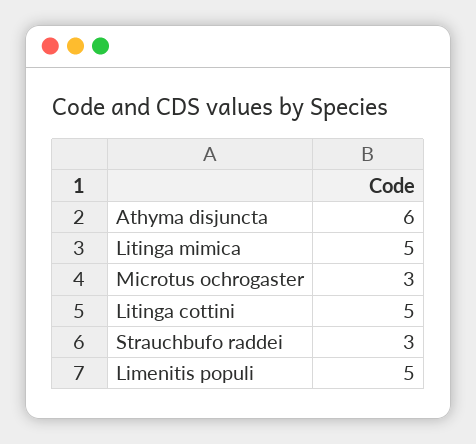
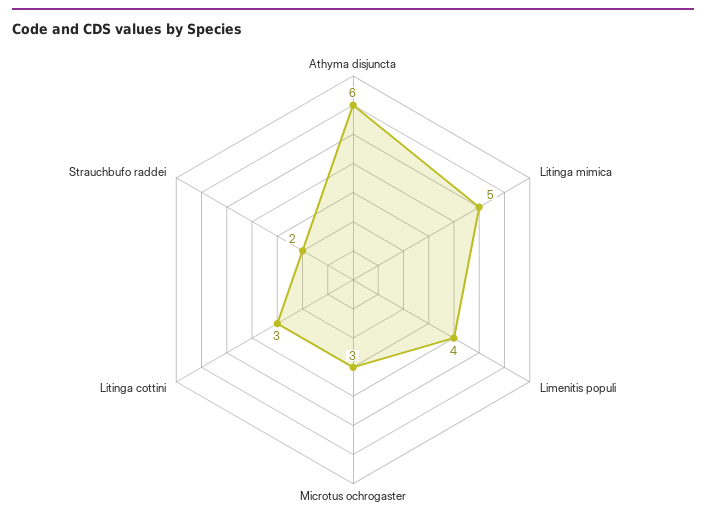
Litinga cottini: 5 -> 3
Strauchbufo raddei: 3 -> 2
Limenitis populi: 5 -> 4

